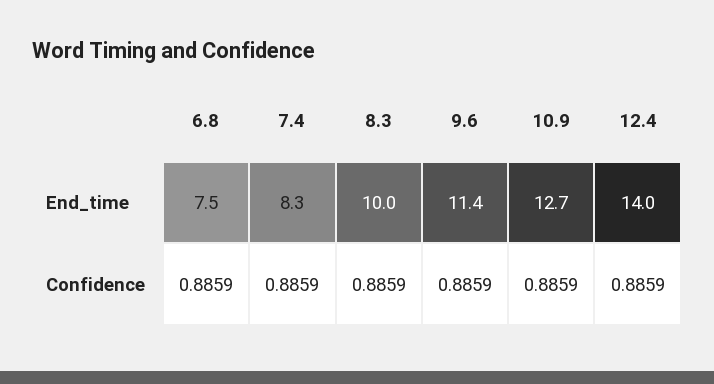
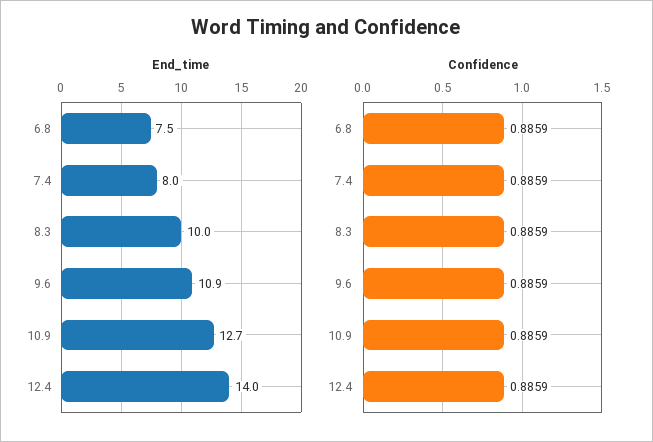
End_time, 7.4: 8.3 -> 8
End_time, 9.6: 11.4 -> 10.9

